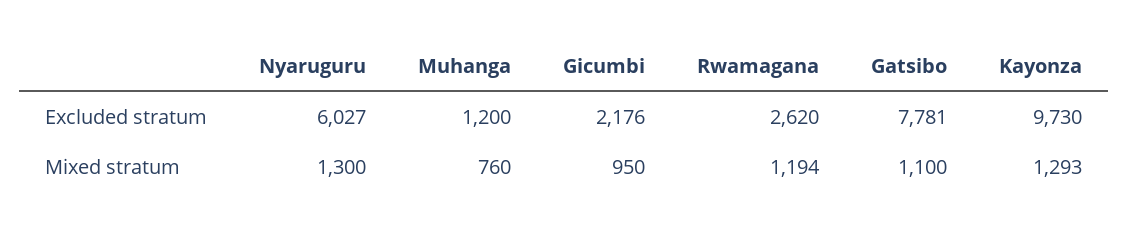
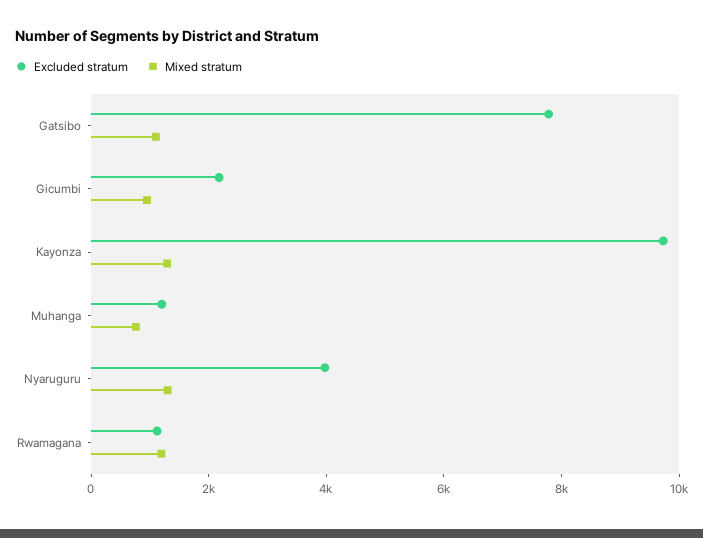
Excluded stratum, Nyaruguru: 6027 -> 4000
Excluded stratum, Rwamagana: 2620 -> 1000

